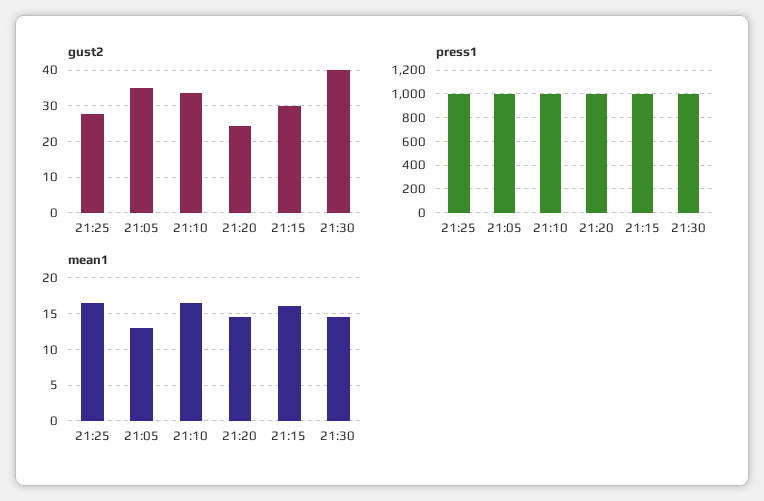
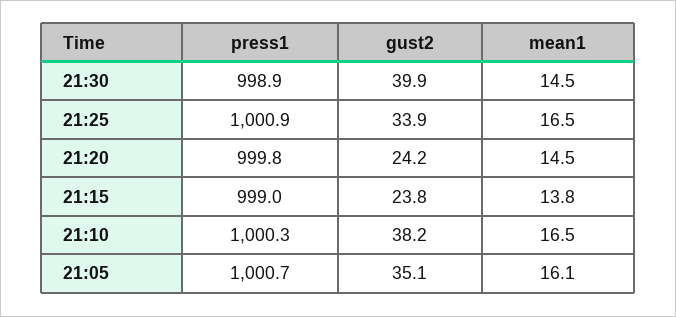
gust2, 21:25: 28 -> 33.9
gust2, 21:10: 34 -> 38.2
gust2, 21:15: 30 -> 23.8
mean1, 21:05: 13 -> 16.1
mean1, 21:15: 16 -> 13.8

